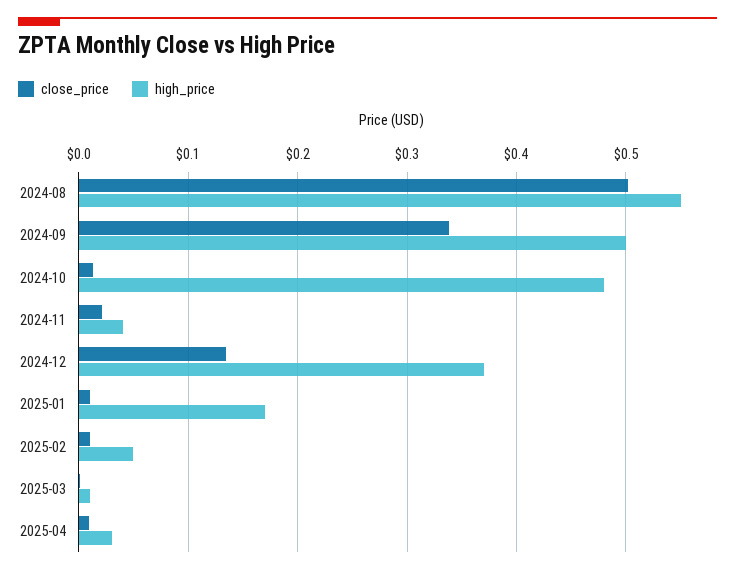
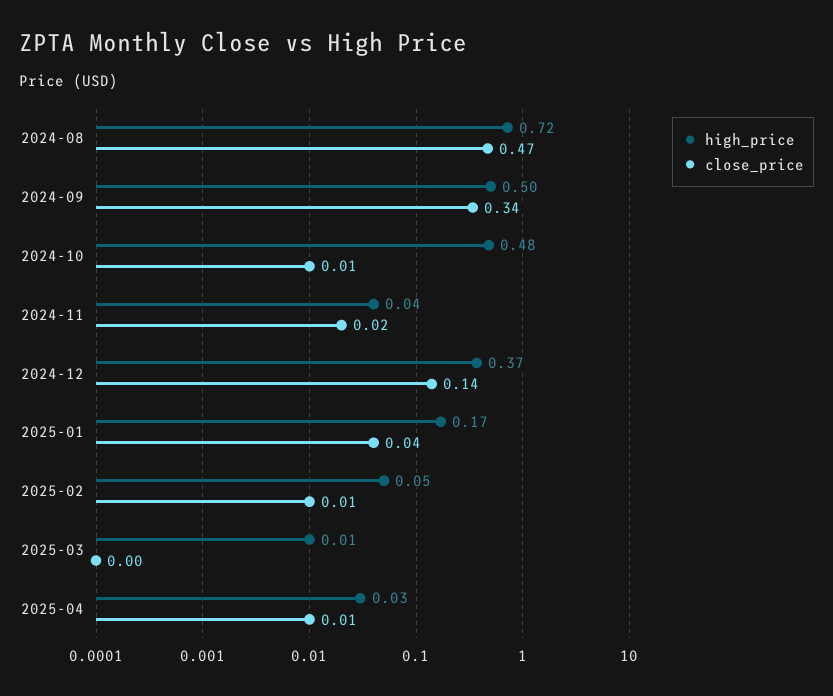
close_price, 2024-08: 0.5 -> 0.47
high_price, 2024-08: 0.55 -> 0.72
close_price, 2025-01: 0.01 -> 0.04

